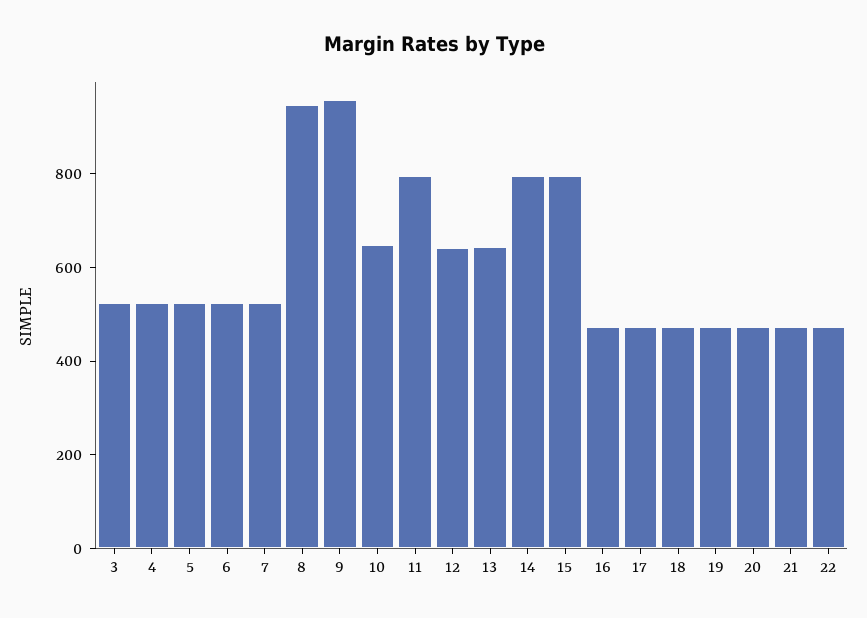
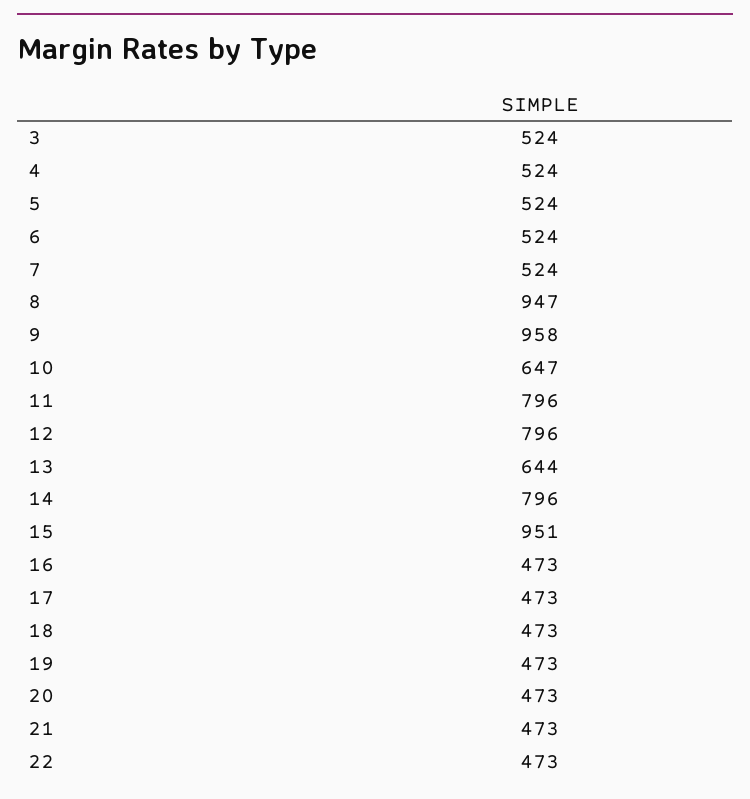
12: 650 -> 796
15: 800 -> 951

